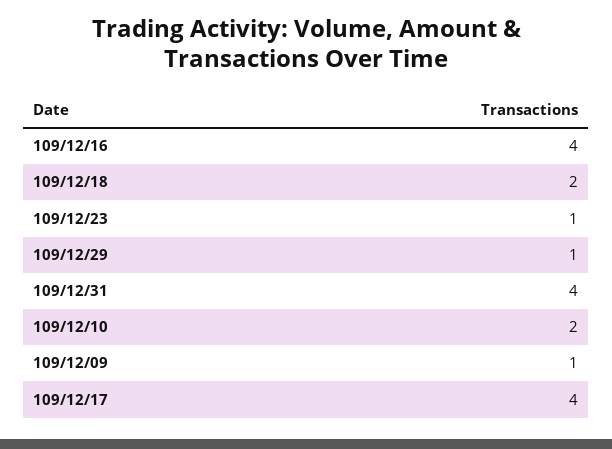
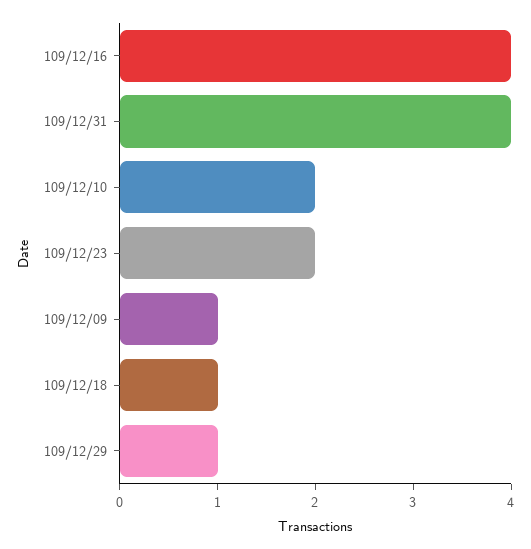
109/12/18: 2 -> 1
109/12/23: 1 -> 2
109/12/17: 4 -> none

